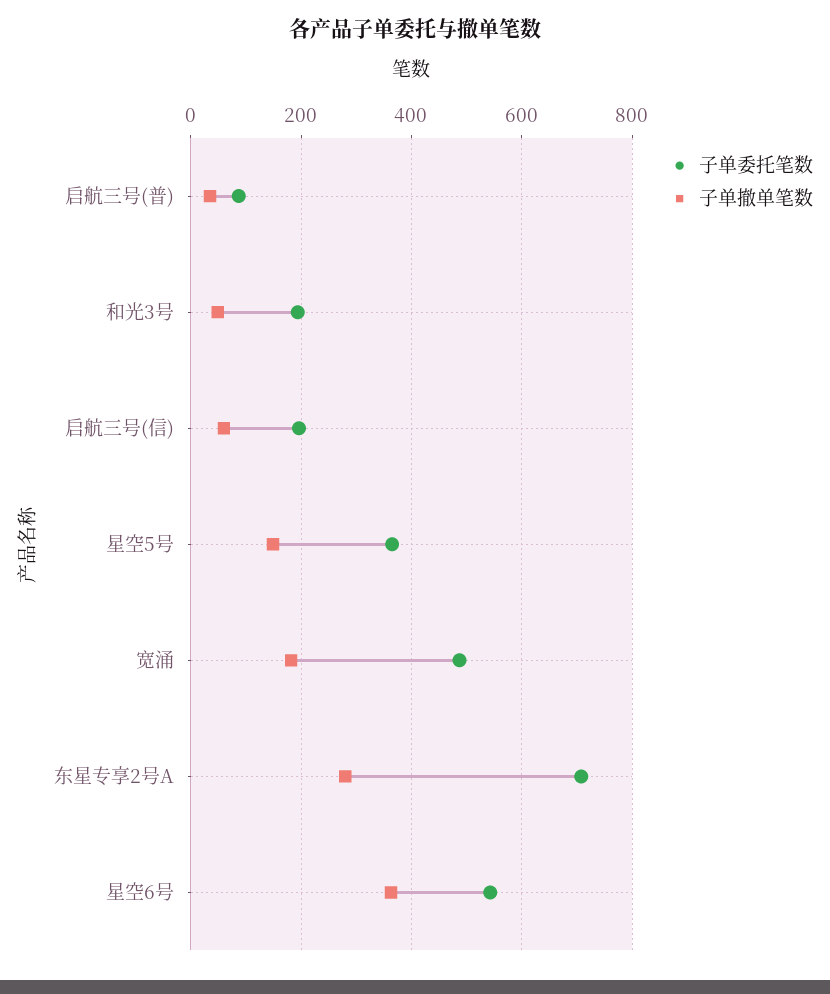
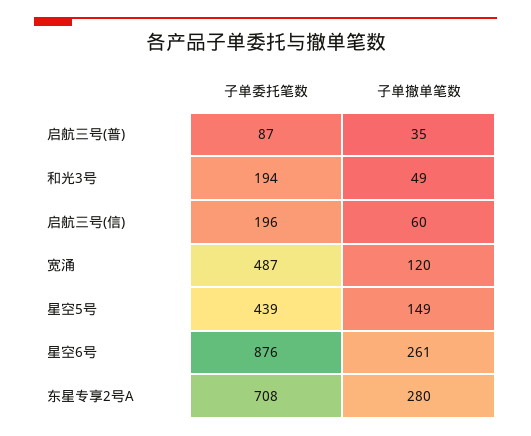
子单委托笔数, 星空5号: 360 -> 439
子单撤单笔数, 宽涌: 180 -> 120
子单委托笔数, 星空6号: 540 -> 876
子单撤单笔数, 星空6号: 360 -> 261

